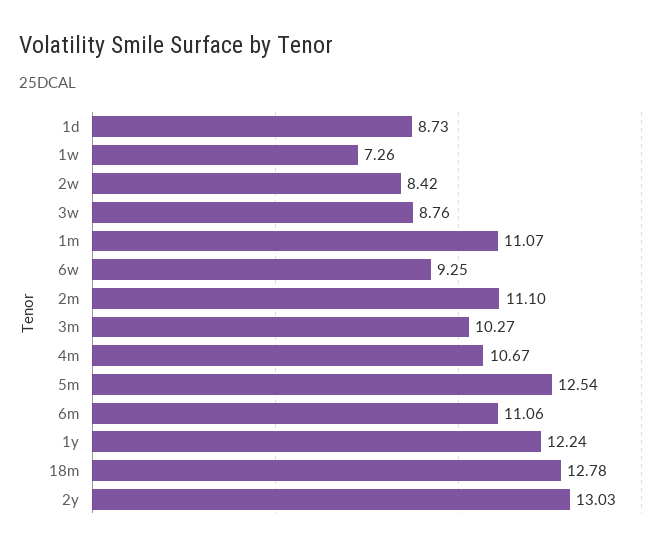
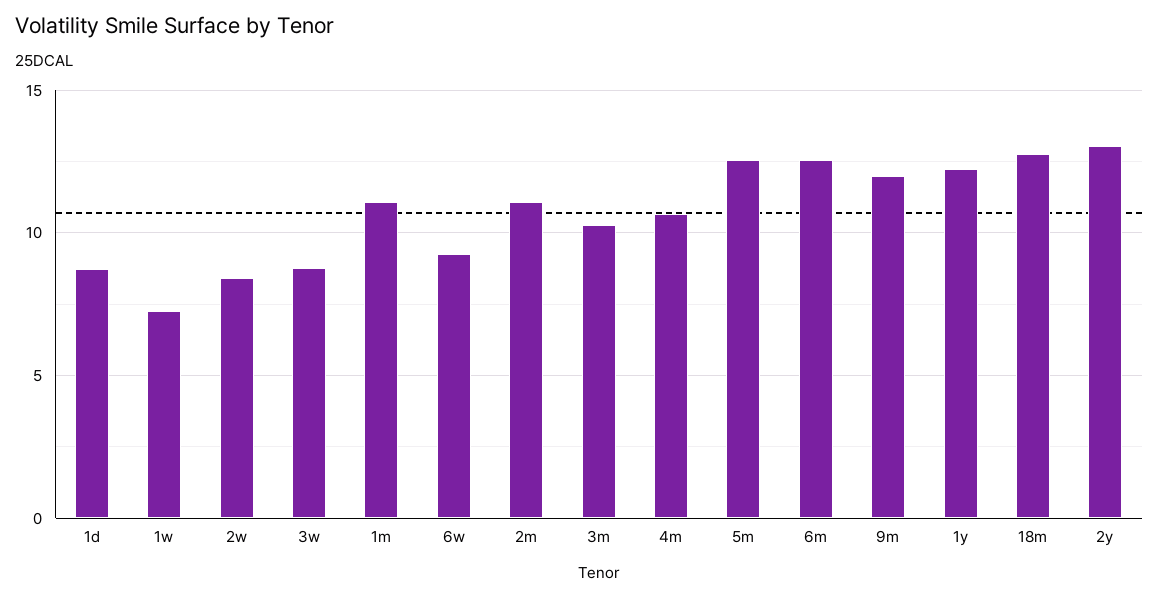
6m: 11.06 -> 12.5
9m: none -> 12

